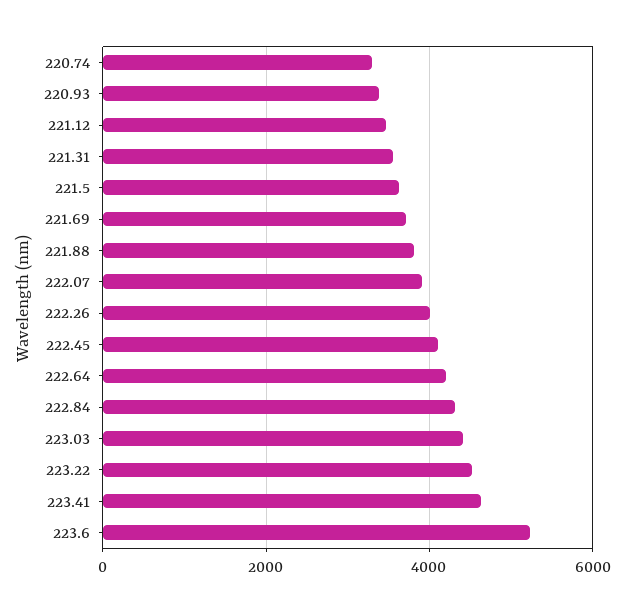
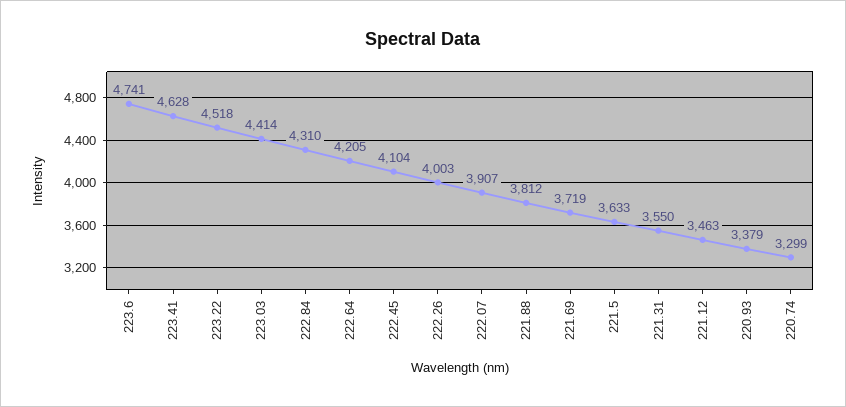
223.6: 5200 -> 4741

